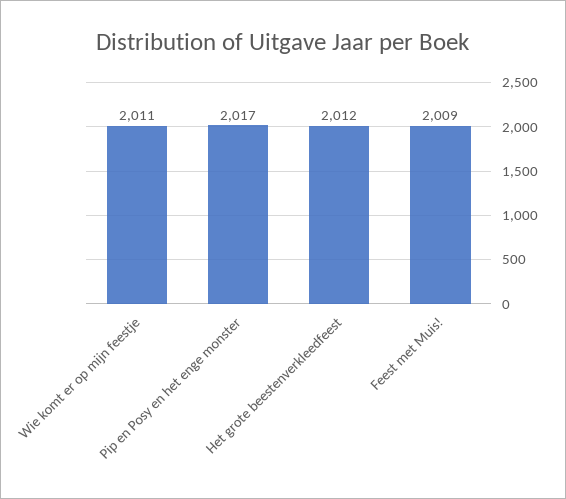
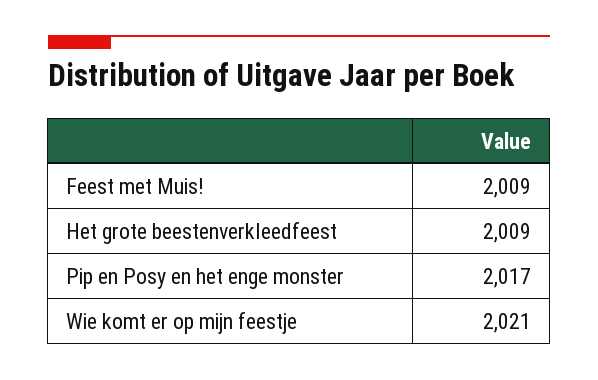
Wie komt er op mijn feestje: 2011 -> 2021
Het grote beestenverkleedfeest: 2012 -> 2009

